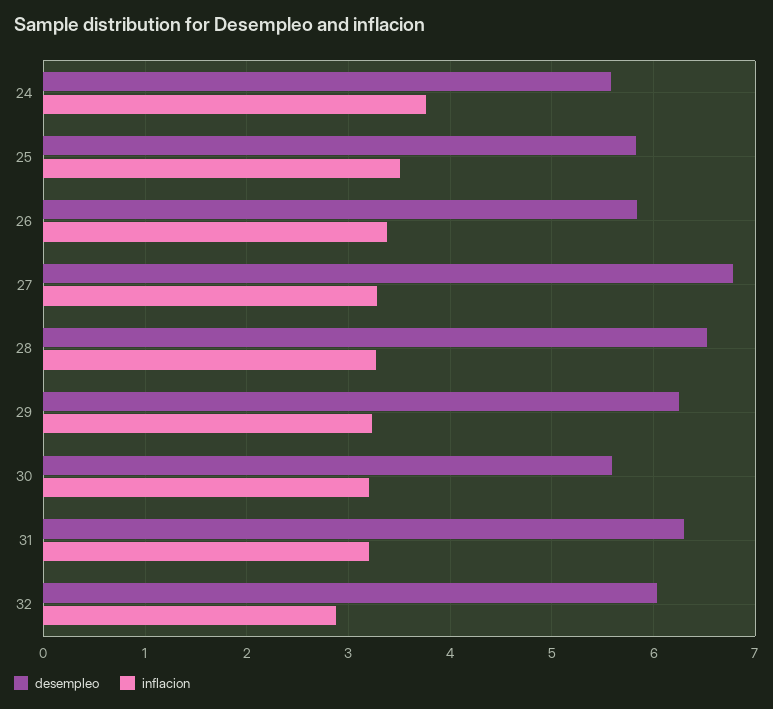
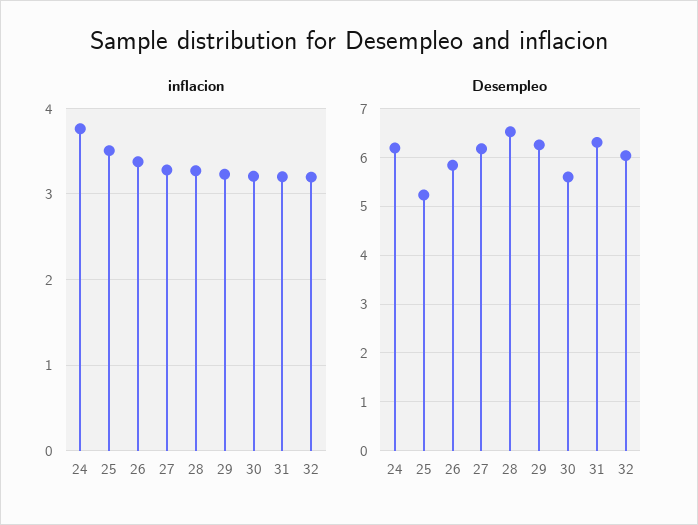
desempleo, 24: 5.6 -> 6.2
desempleo, 25: 5.8 -> 5.2
desempleo, 27: 6.8 -> 6.2
inflacion, 32: 2.9 -> 3.2

